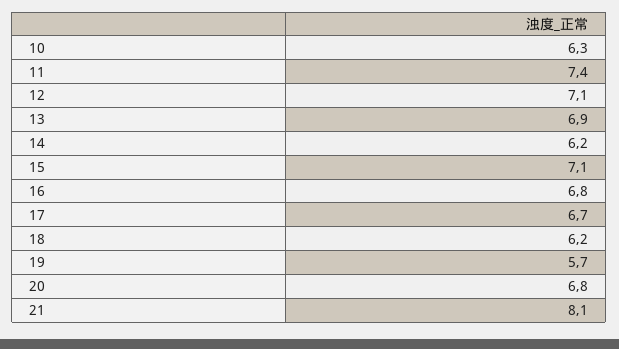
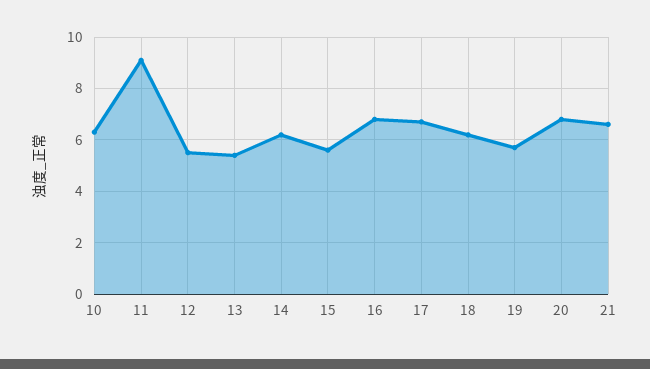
11: 7.4 -> 9
12: 7.1 -> 5.5
13: 6.9 -> 5.5
15: 7.1 -> 5.5
21: 8.1 -> 6.5

